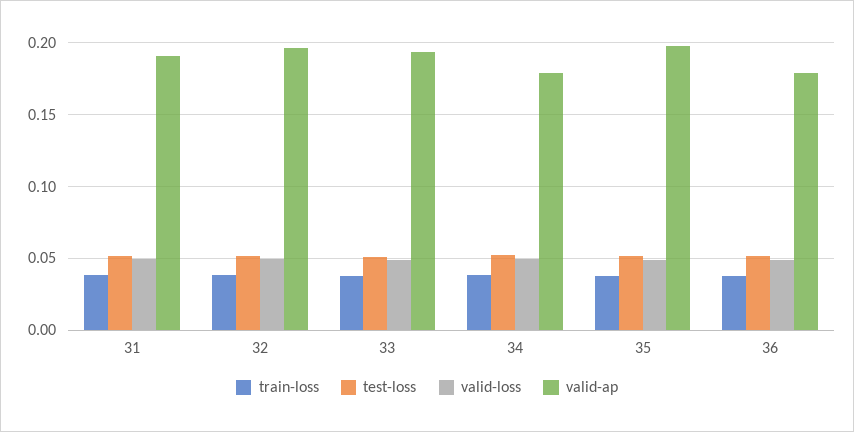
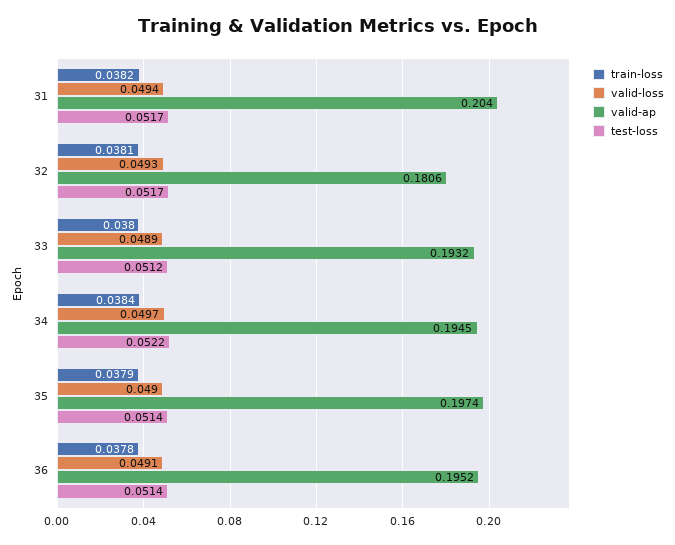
valid-ap, 31: 0.19 -> 0.204
valid-ap, 32: 0.195 -> 0.1806
valid-ap, 34: 0.18 -> 0.1945
valid-ap, 36: 0.18 -> 0.1952

